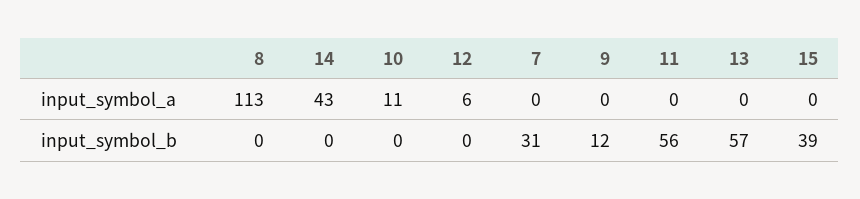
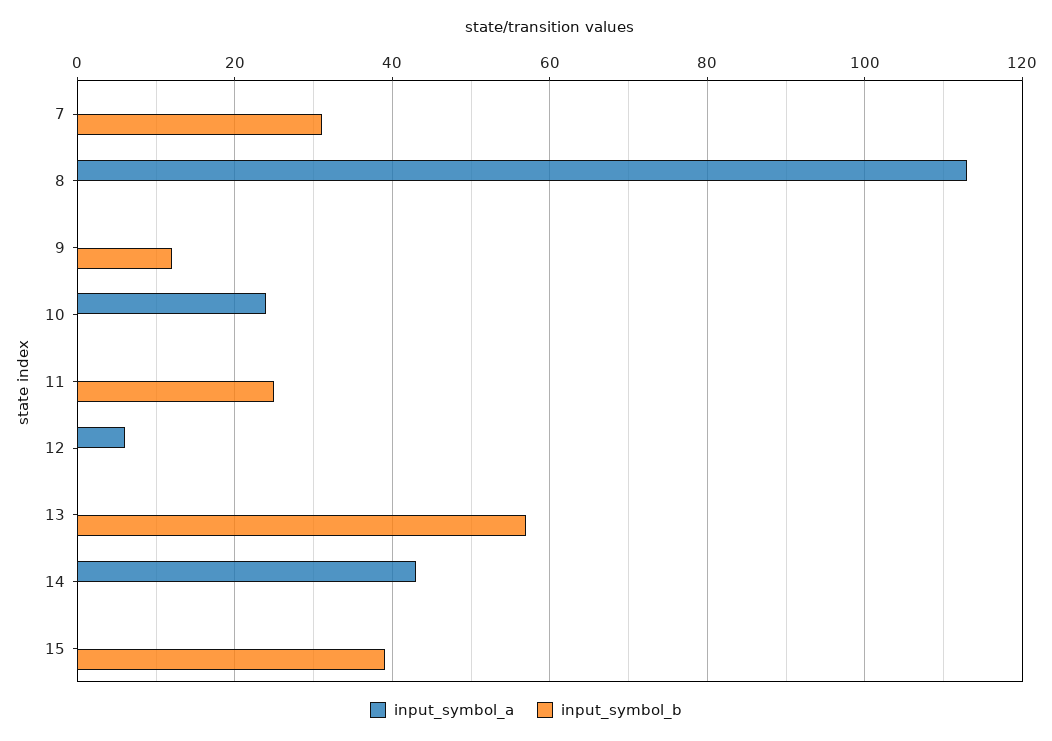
input_symbol_a, 10: 11 -> 25
input_symbol_b, 11: 56 -> 25

